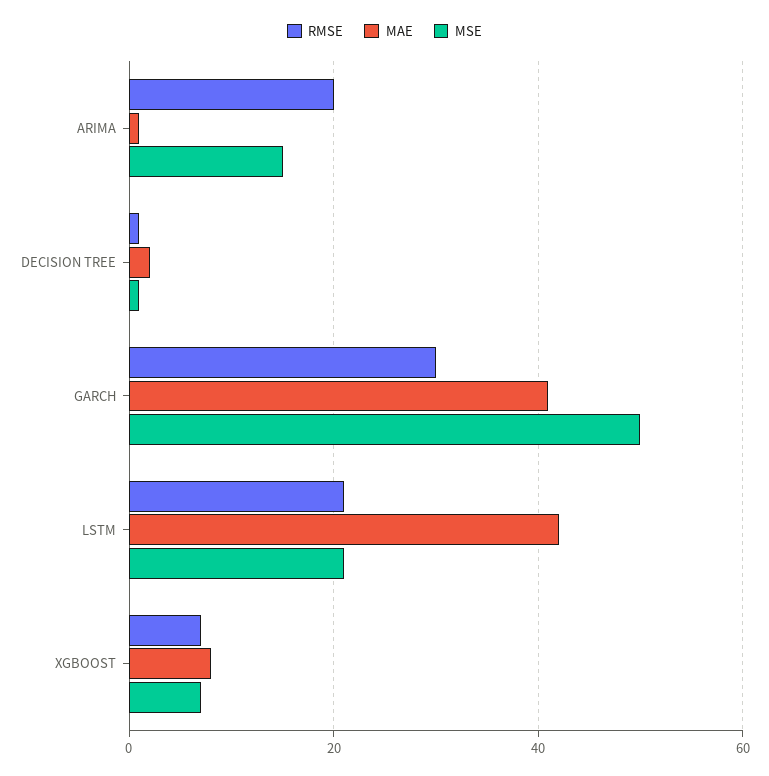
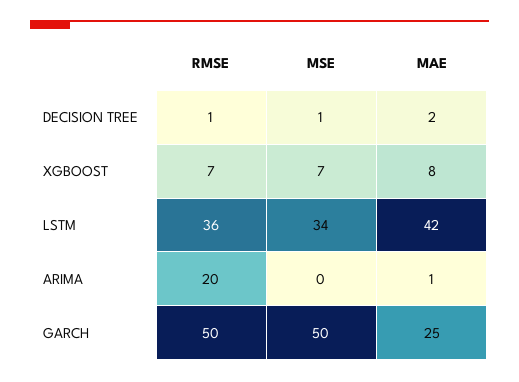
MSE, ARIMA: 15 -> 0
RMSE, GARCH: 30 -> 50
MAE, GARCH: 40 -> 25
RMSE, LSTM: 20 -> 36
MSE, LSTM: 20 -> 34

